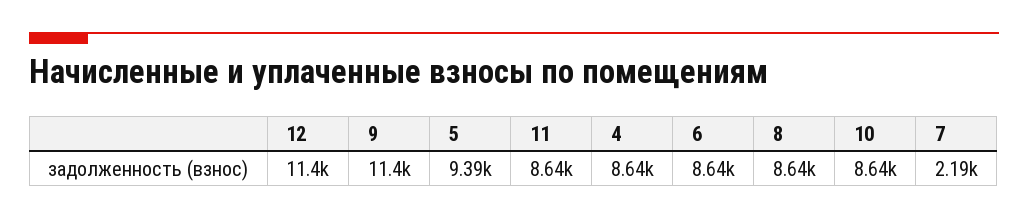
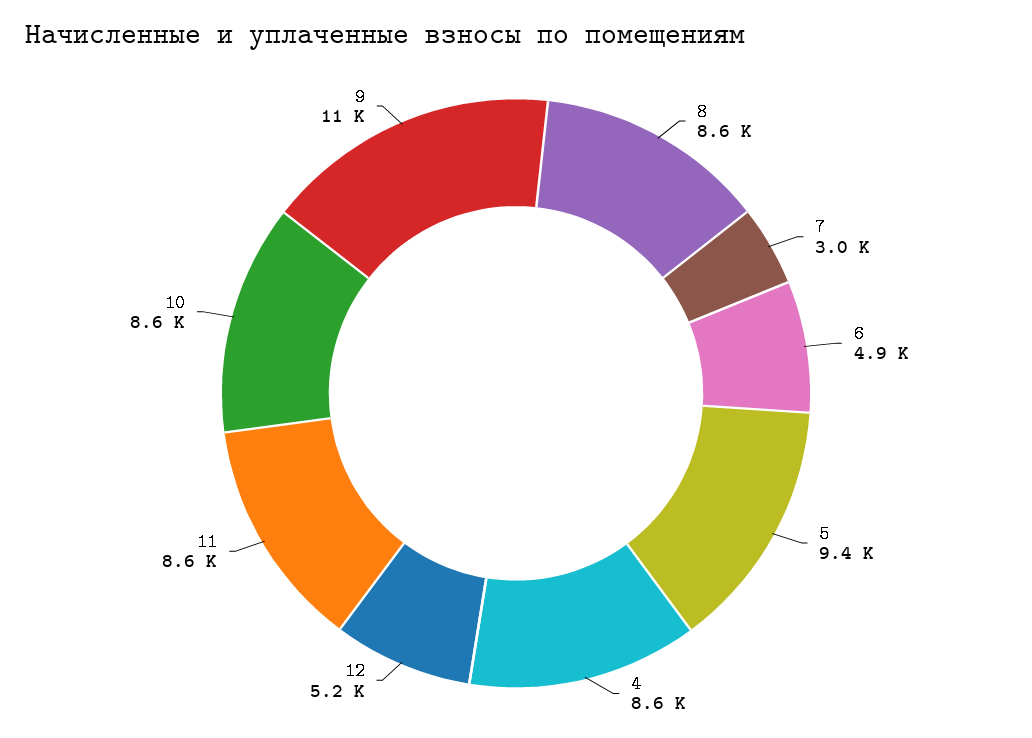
12: 11400 -> 5200
6: 8640 -> 4900
7: 2190 -> 3000

